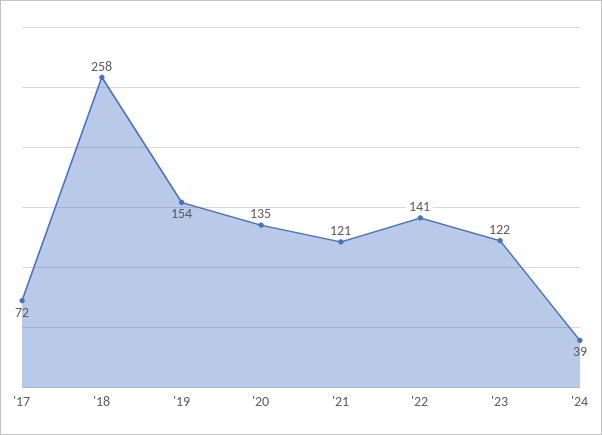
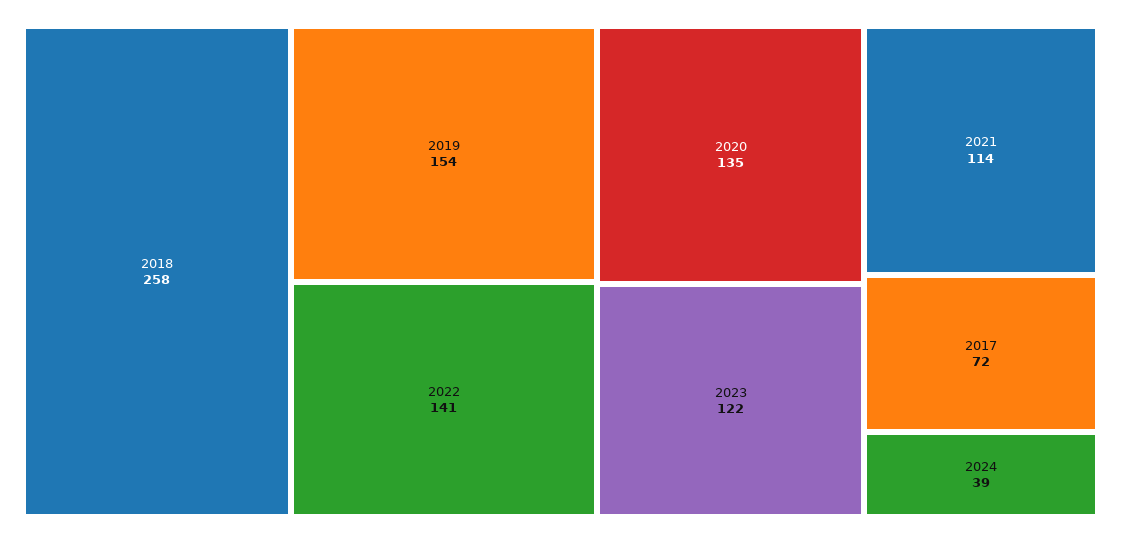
'21: 121 -> 114

